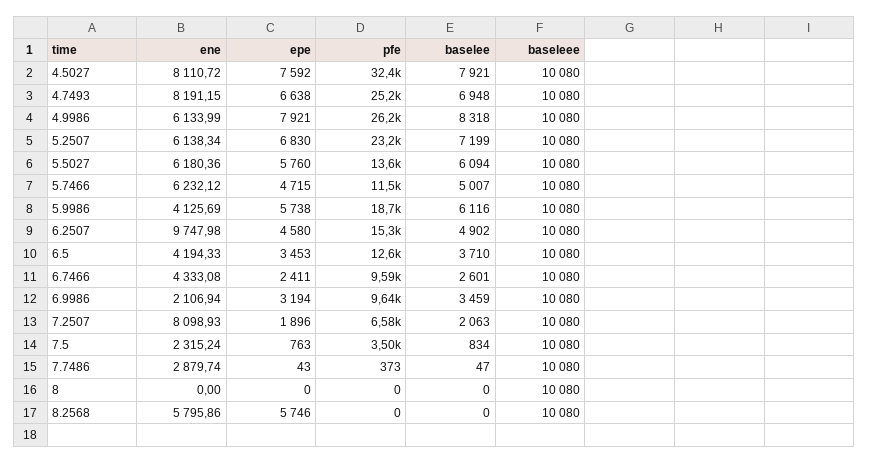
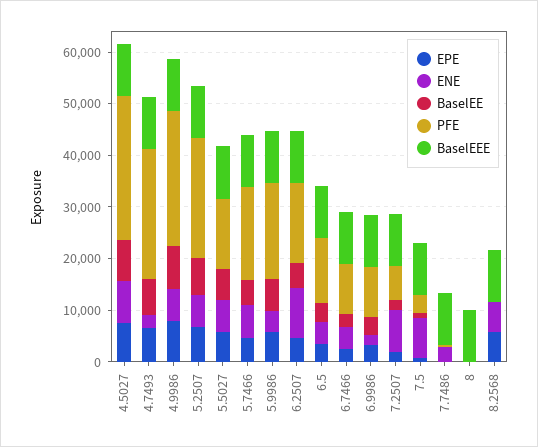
pfe, 4.5027: 32400 -> 28000
ene, 4.7493: 8191.15 -> 2000
pfe, 5.7466: 11500 -> 18000
ene, 7.5: 2315.24 -> 8000

